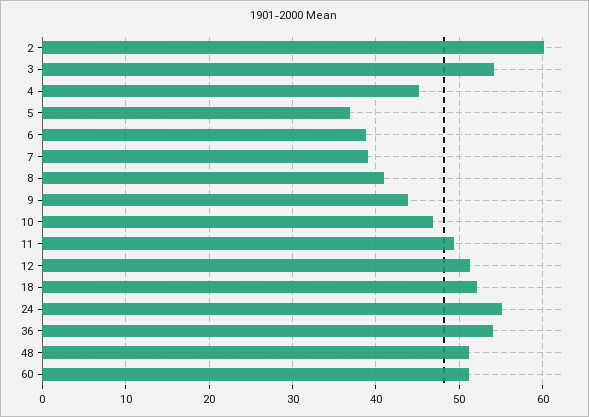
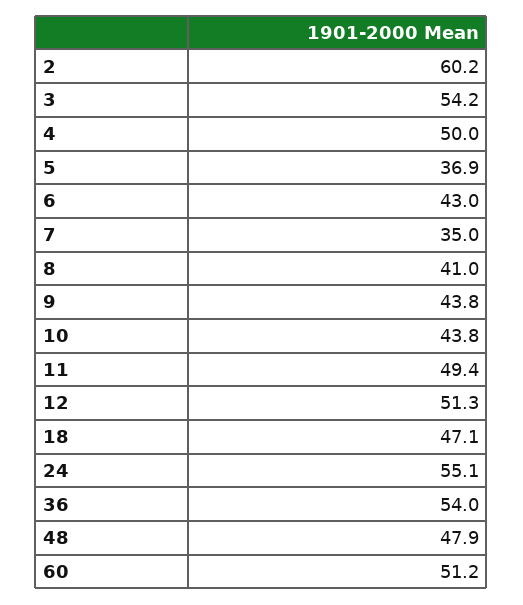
4: 45 -> 50
6: 39 -> 43
7: 39 -> 35
10: 47 -> 43.8
18: 52 -> 47.1
48: 51 -> 47.9

